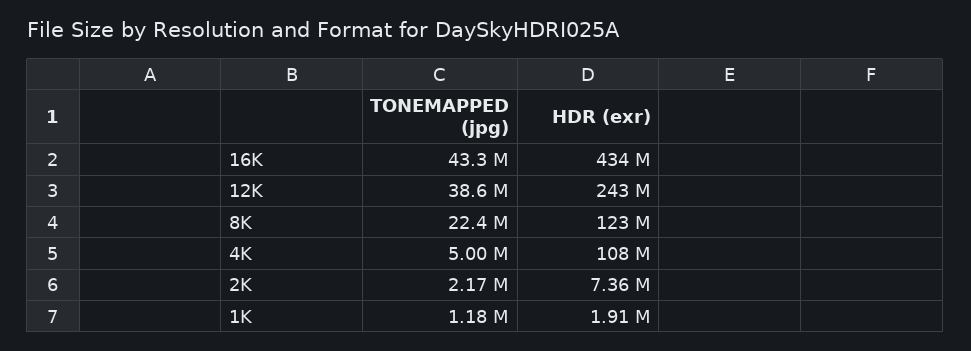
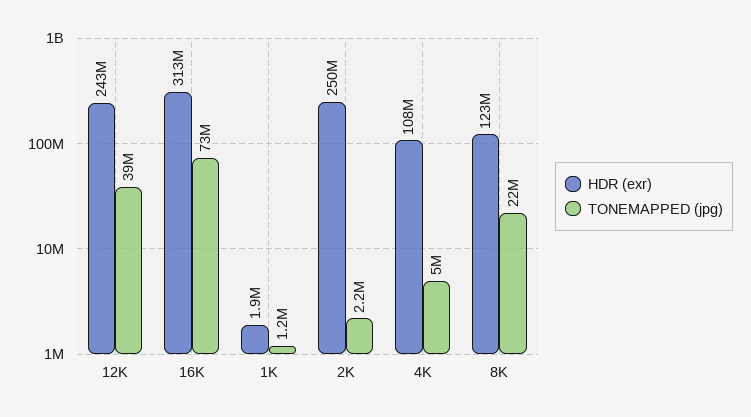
TONEMAPPED (jpg), 16K: 43300000 -> 73000000
HDR (exr), 16K: 434000000 -> 313000000
HDR (exr), 2K: 7360000 -> 250000000

